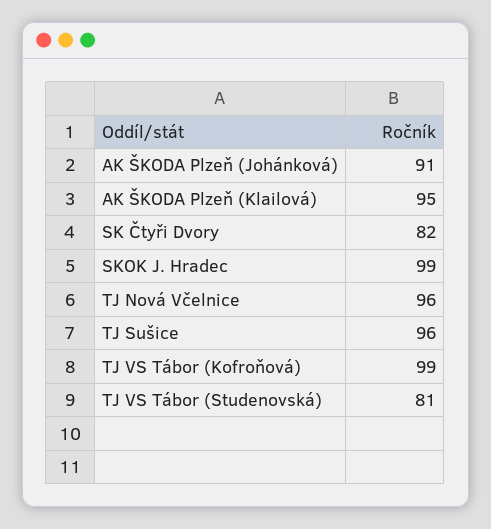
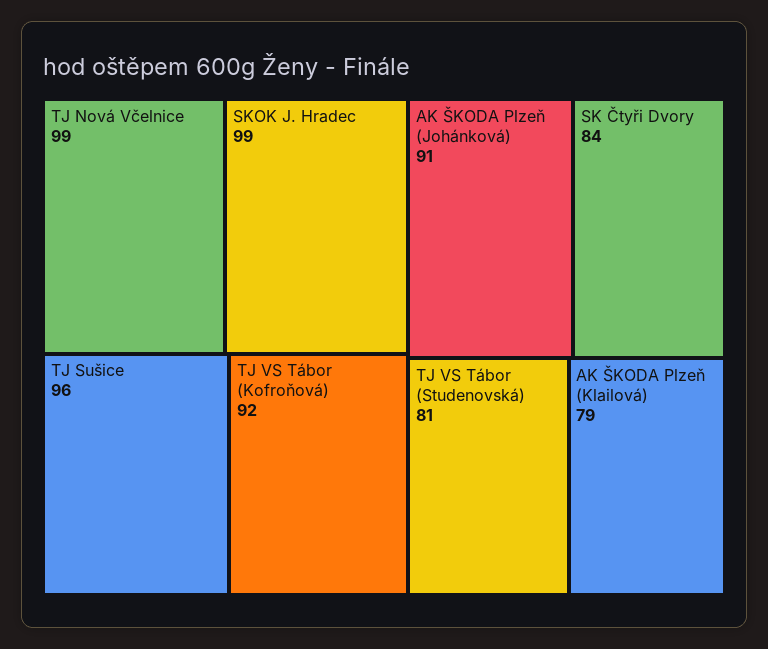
AK ŠKODA Plzeň (Klailová): 95 -> 79
SK Čtyři Dvory: 82 -> 84
TJ Nová Včelnice: 96 -> 99
TJ VS Tábor (Kofroňová): 99 -> 92

